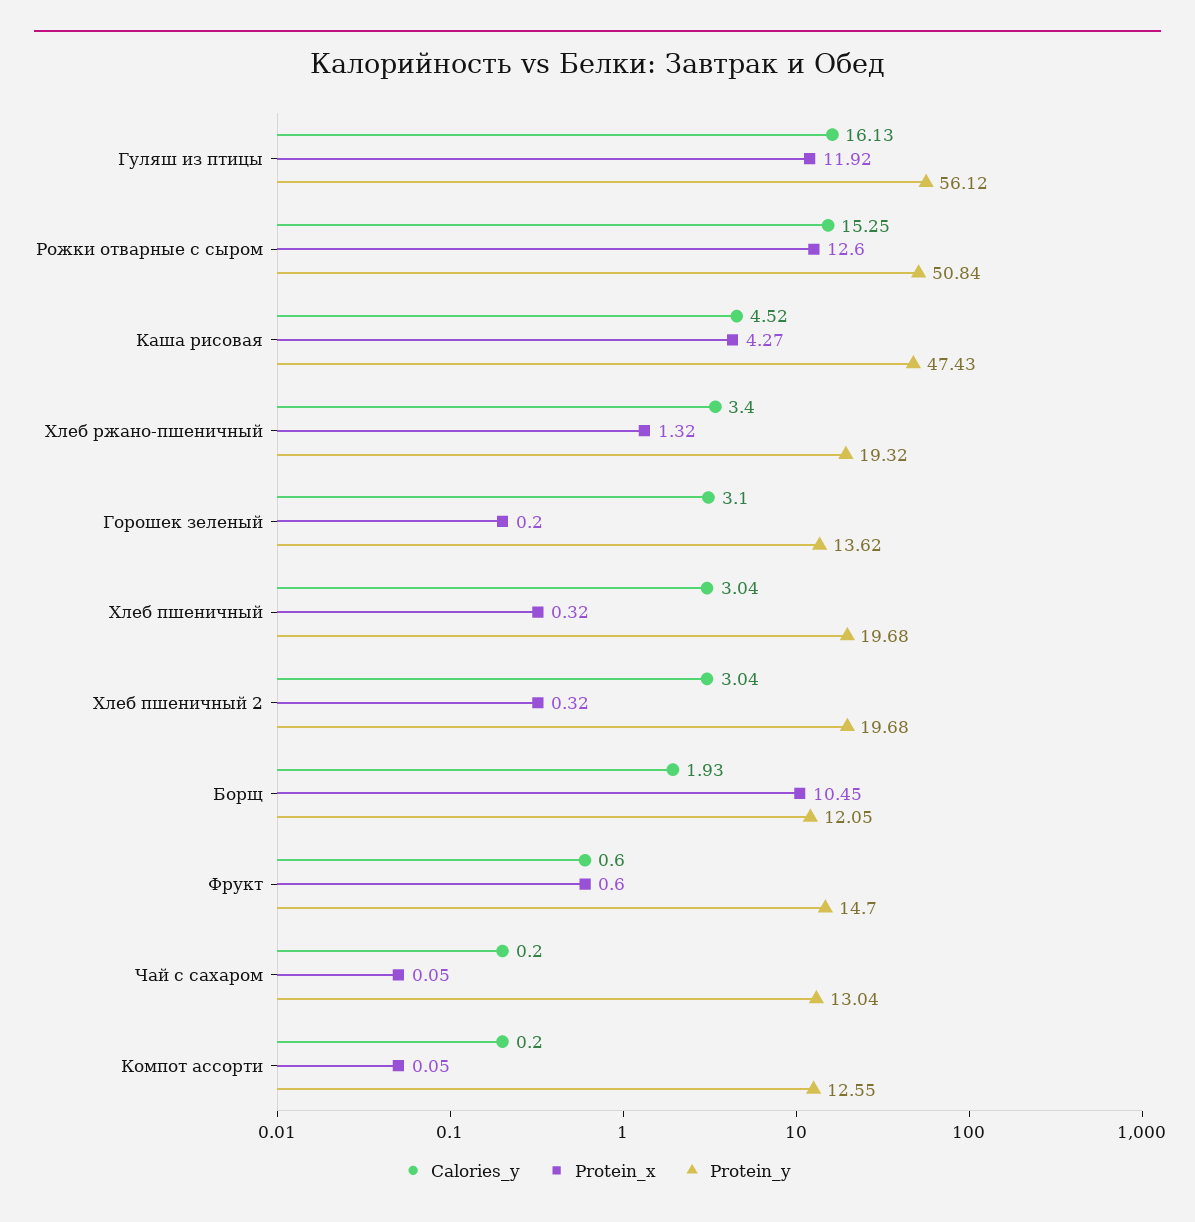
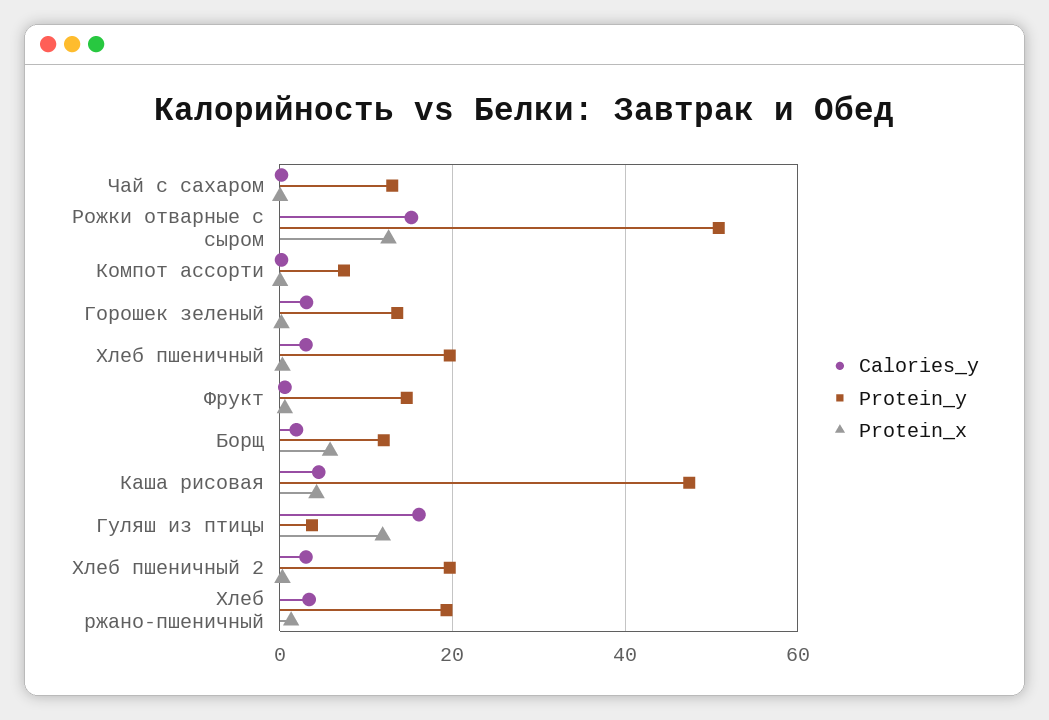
Protein_y, Гуляш из птицы: 56.12 -> 4
Protein_x, Борщ: 10.45 -> 6
Protein_y, Компот ассорти: 12.55 -> 8

